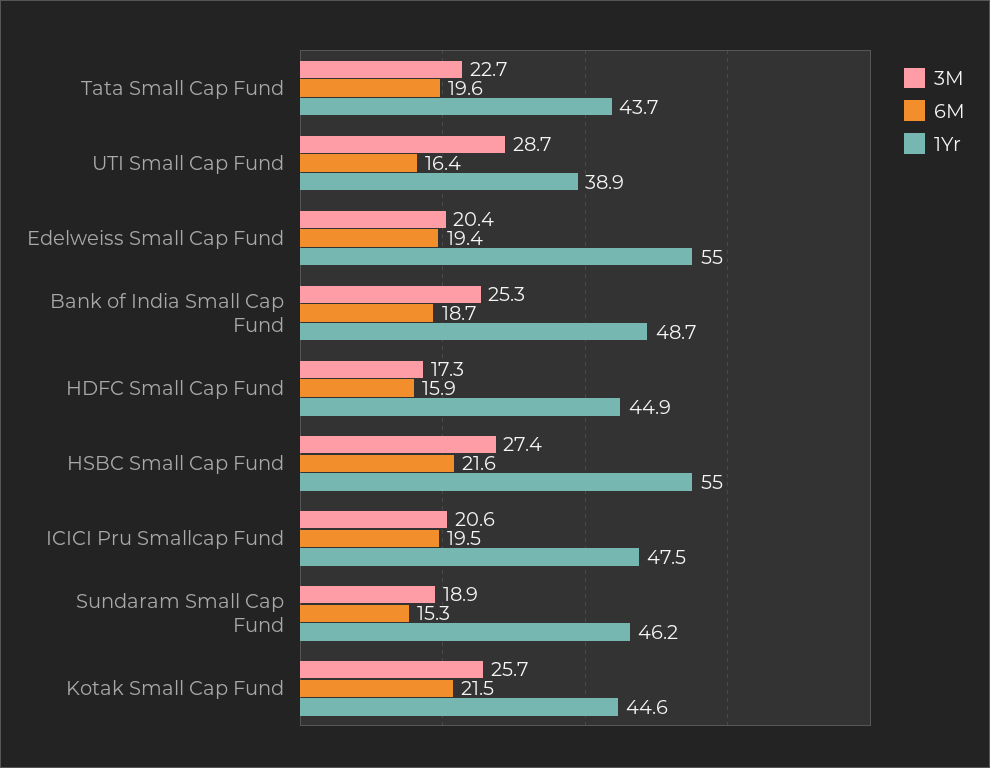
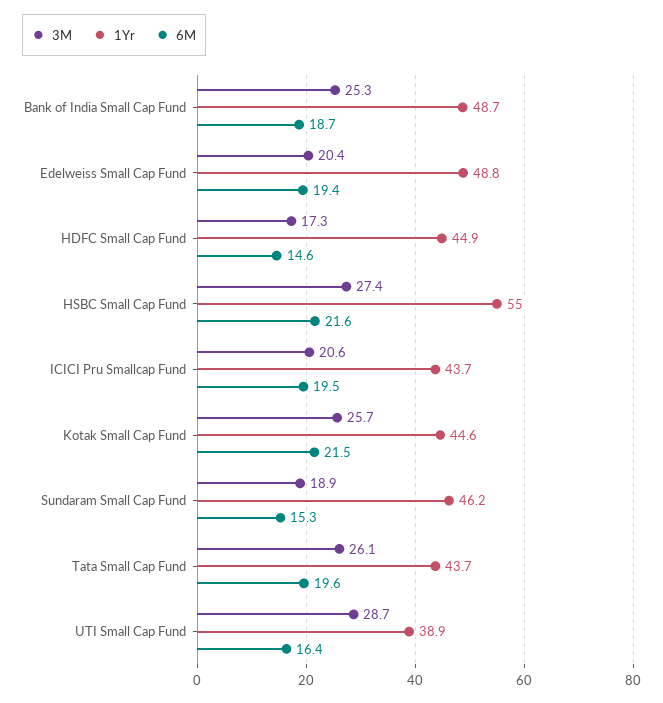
3M, Tata Small Cap Fund: 22.7 -> 26.1
1Yr, Edelweiss Small Cap Fund: 55 -> 48.8
6M, HDFC Small Cap Fund: 15.9 -> 14.6
1Yr, ICICI Pru Smallcap Fund: 47.5 -> 43.7

